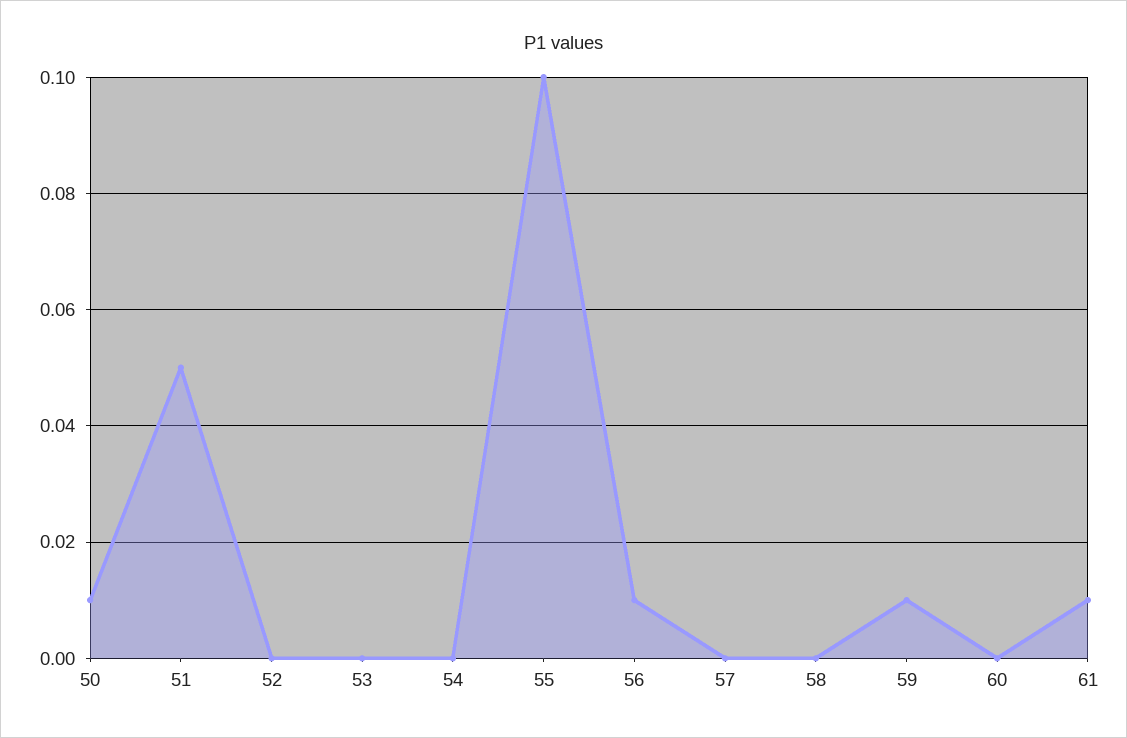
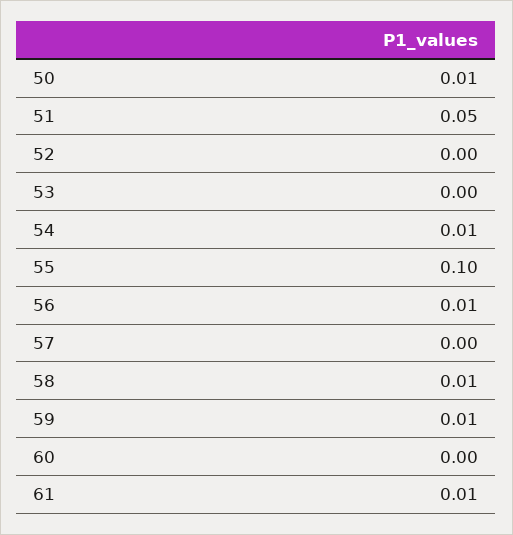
54: 0 -> 0.01
58: 0 -> 0.01

